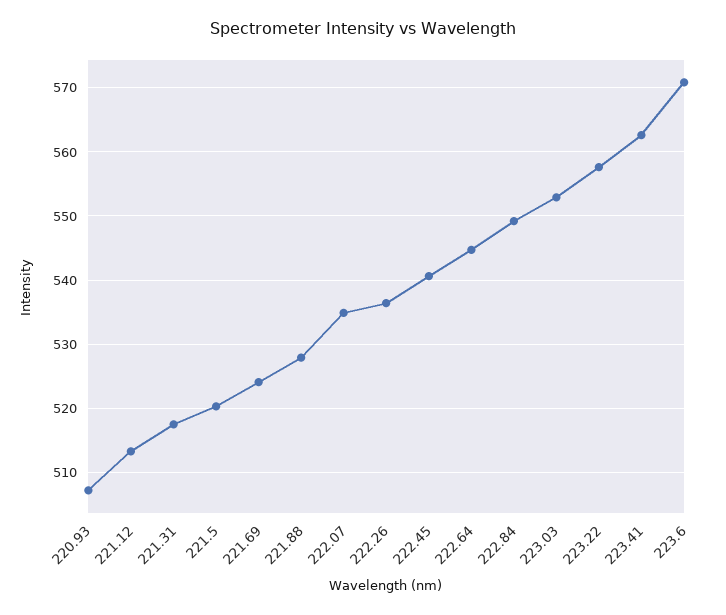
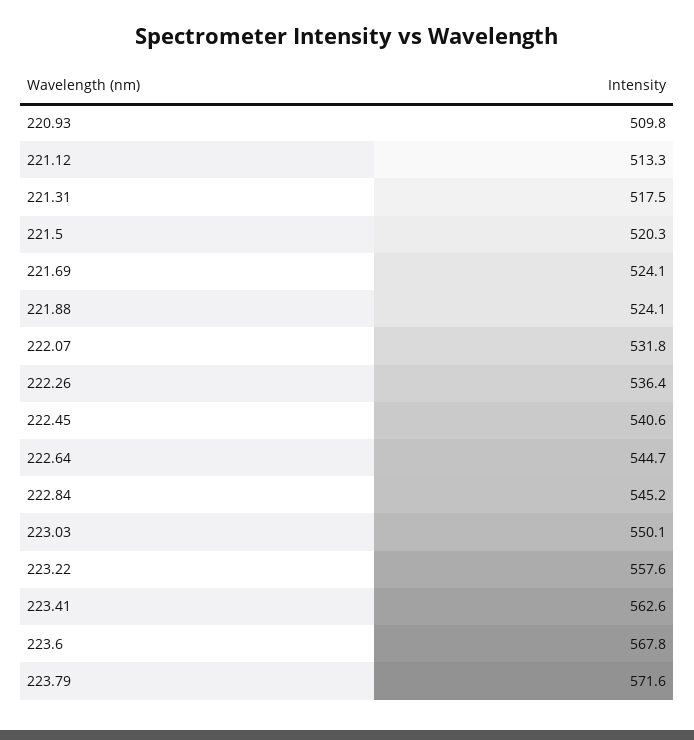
220.93: 507 -> 509.8
221.88: 528 -> 524.1
222.07: 535 -> 531.8
222.84: 549 -> 545.2
223.03: 553 -> 550.1
223.6: 571 -> 567.8
223.79: none -> 571.6

